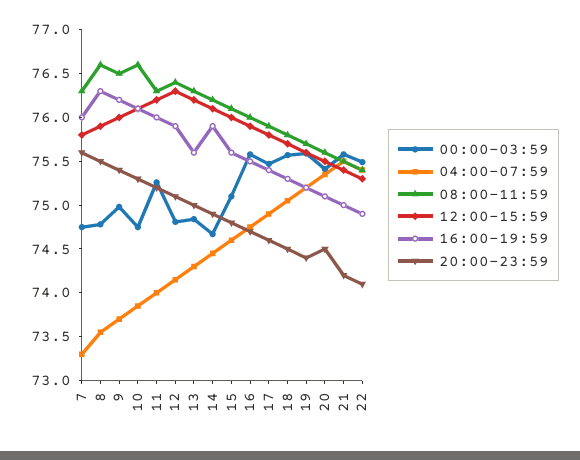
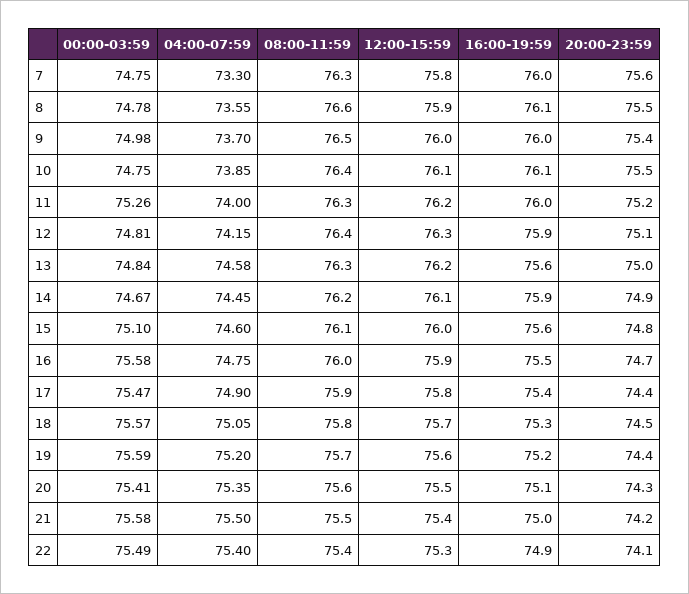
16:00-19:59, 8: 76.3 -> 76.1
16:00-19:59, 9: 76.2 -> 76
08:00-11:59, 10: 76.6 -> 76.4
20:00-23:59, 10: 75.3 -> 75.5
04:00-07:59, 13: 74.3 -> 74.58
20:00-23:59, 17: 74.6 -> 74.4
20:00-23:59, 20: 74.5 -> 74.3

